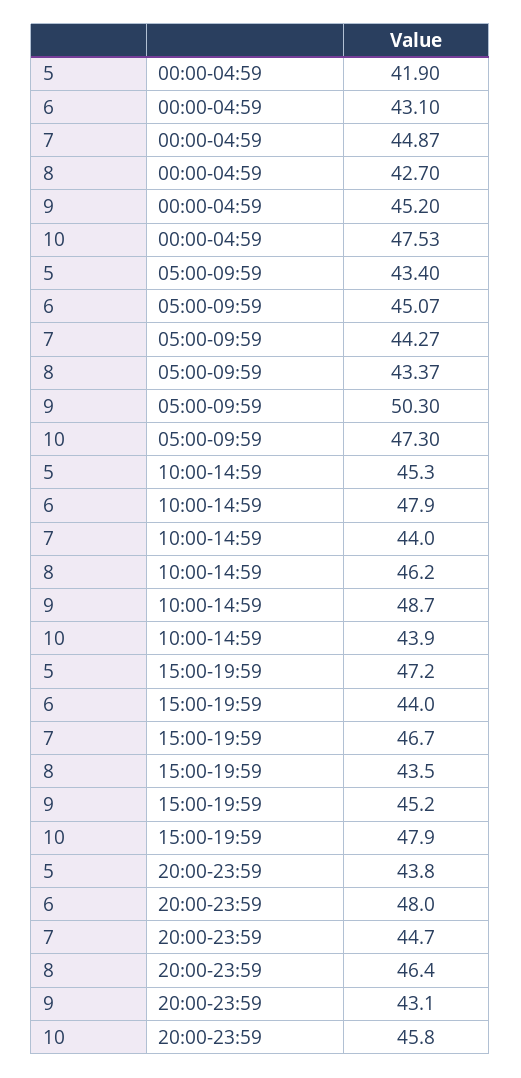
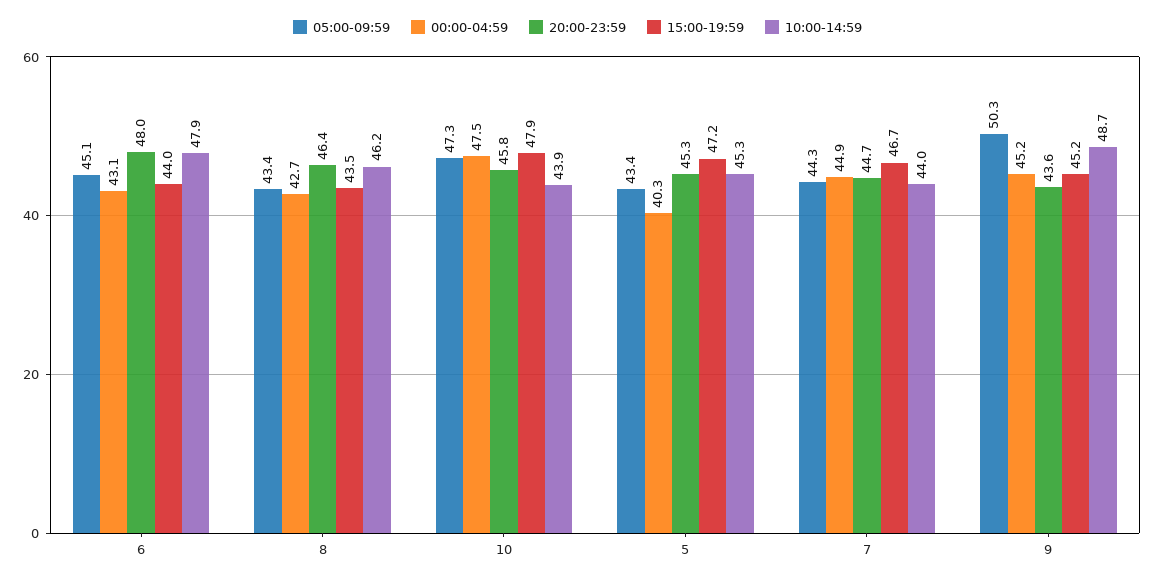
00:00-04:59, 5: 41.9 -> 40.3
20:00-23:59, 5: 43.8 -> 45.3
20:00-23:59, 9: 43.1 -> 43.6

